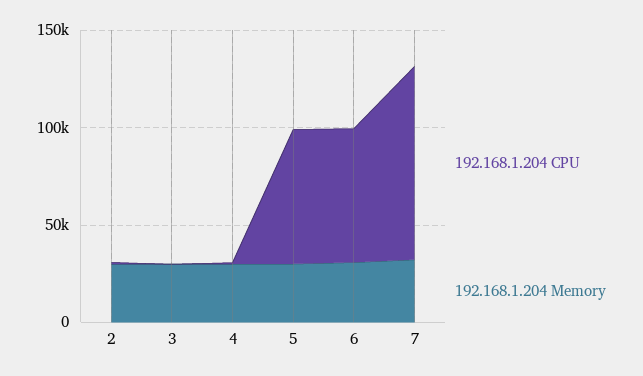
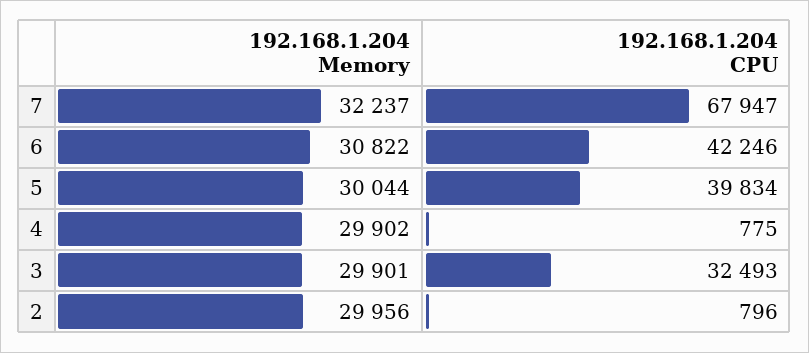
192.168.1.204 CPU, 3: 0 -> 32493
192.168.1.204 CPU, 5: 70000 -> 39834
192.168.1.204 CPU, 6: 70000 -> 42246
192.168.1.204 CPU, 7: 100000 -> 67947

